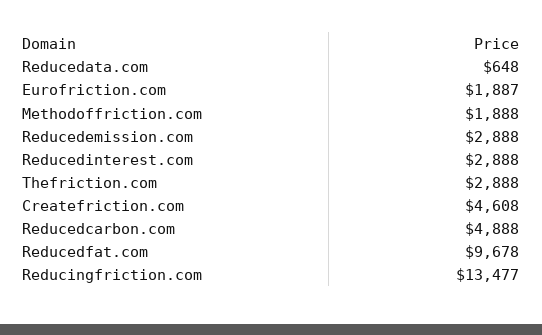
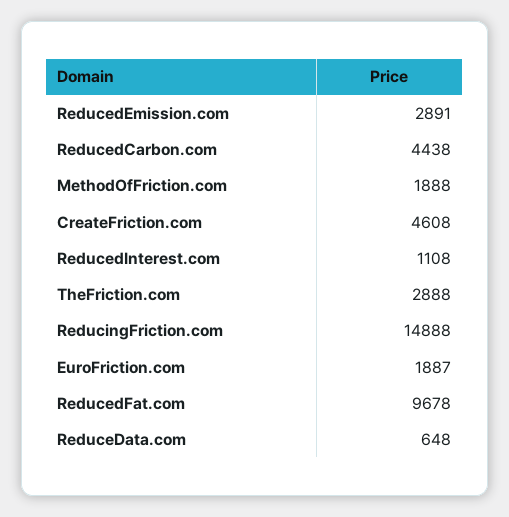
Reducedemission.com: 2888 -> 2891
Reducedinterest.com: 2888 -> 1108
Reducedcarbon.com: 4888 -> 4438
Reducingfriction.com: 13477 -> 14888

